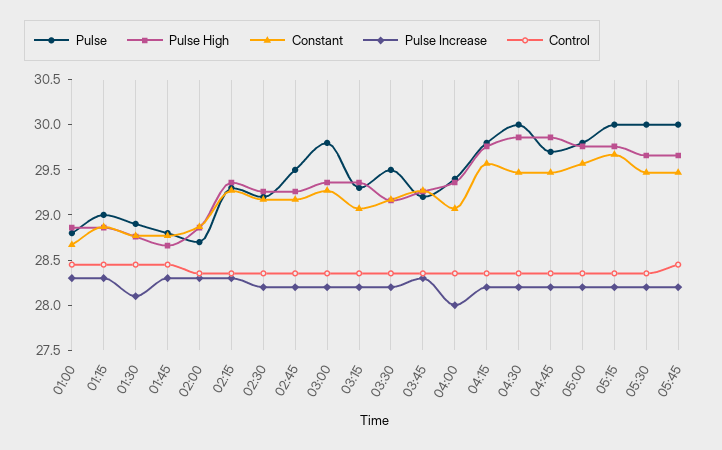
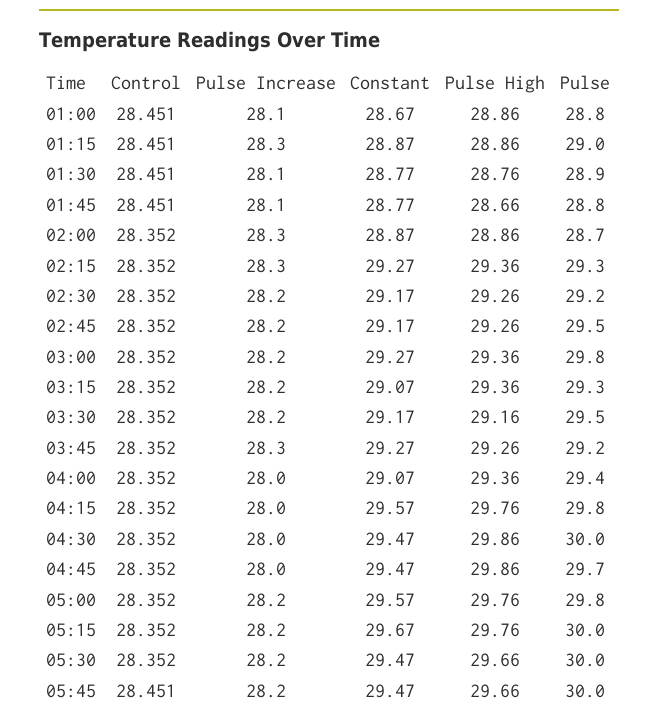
Pulse Increase, 01:00: 28.3 -> 28.1
Pulse Increase, 01:45: 28.3 -> 28.1
Pulse Increase, 04:15: 28.2 -> 28
Pulse Increase, 04:30: 28.2 -> 28
Pulse Increase, 04:45: 28.2 -> 28

